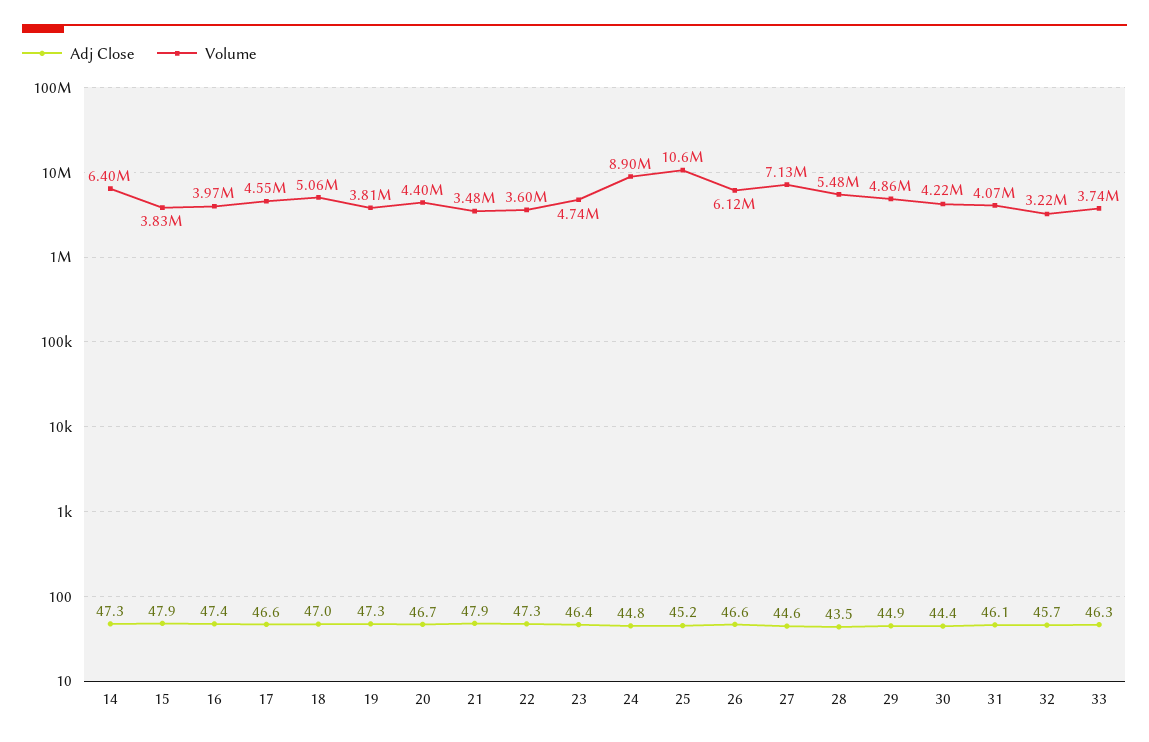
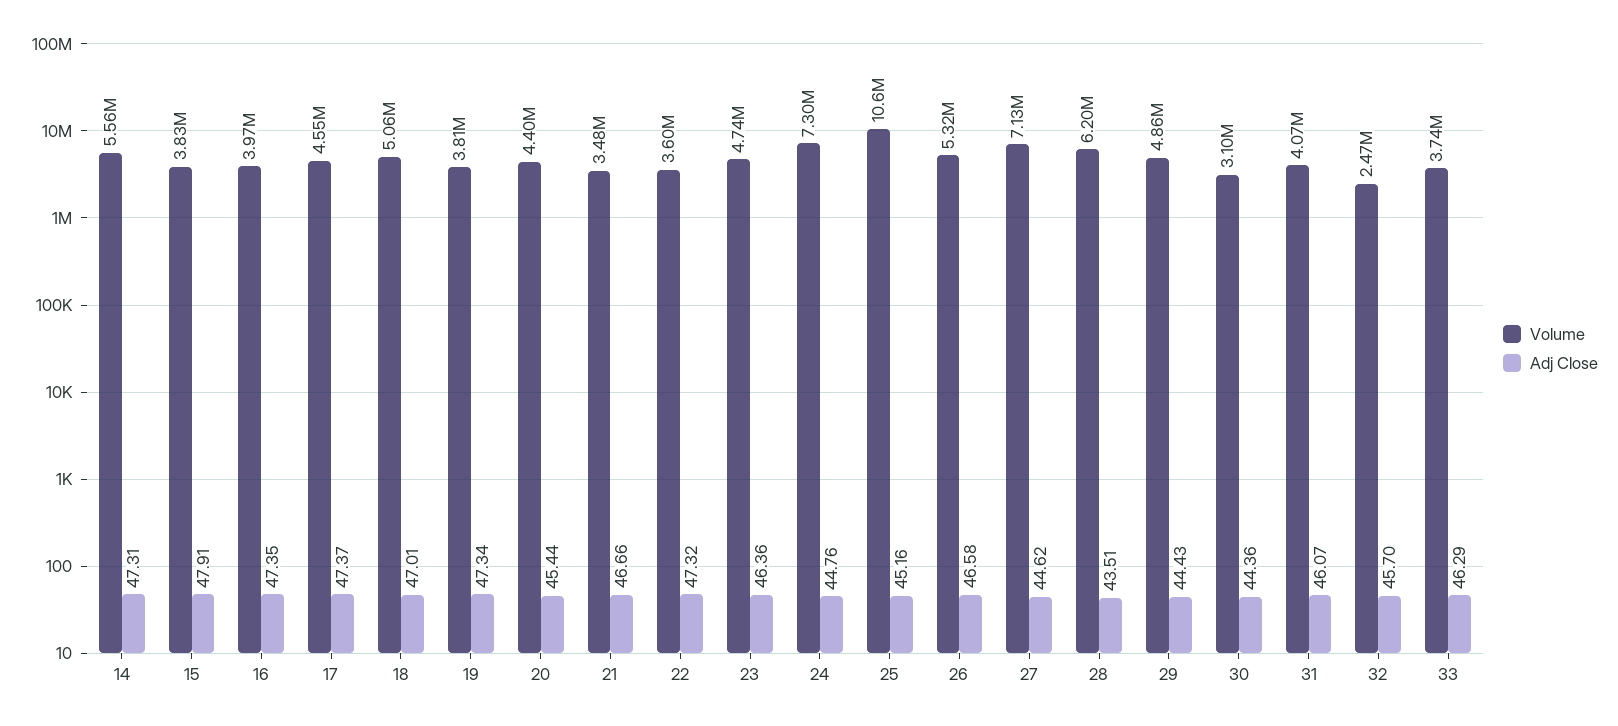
Volume, 14: 6400000 -> 5560000
Adj Close, 17: 46.6 -> 47.37
Adj Close, 20: 46.7 -> 45.44
Adj Close, 21: 47.9 -> 46.66
Volume, 24: 8900000 -> 7300000
Volume, 26: 6120000 -> 5320000
Volume, 28: 5480000 -> 6200000
Adj Close, 29: 44.9 -> 44.43
Volume, 30: 4220000 -> 3100000
Volume, 32: 3220000 -> 2470000

